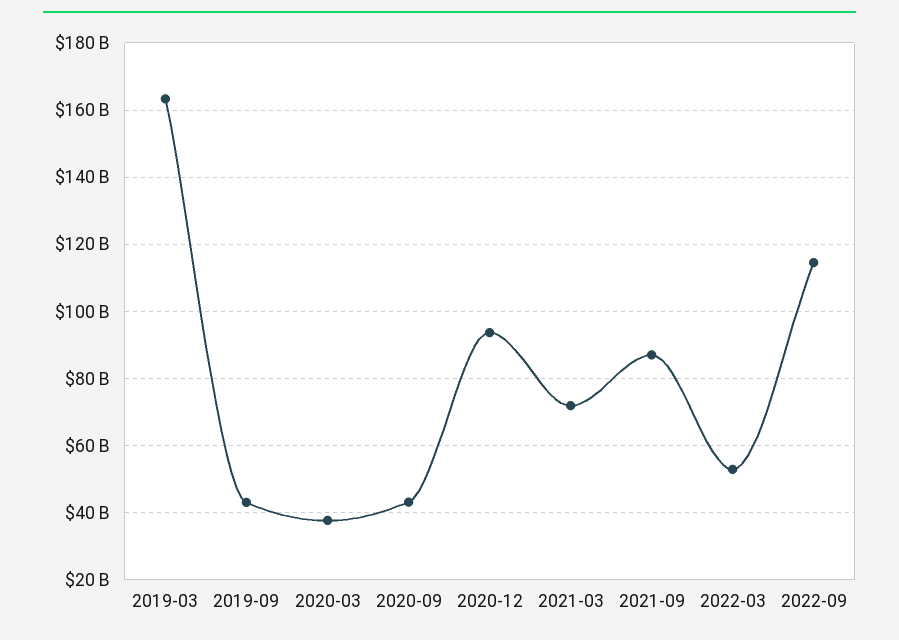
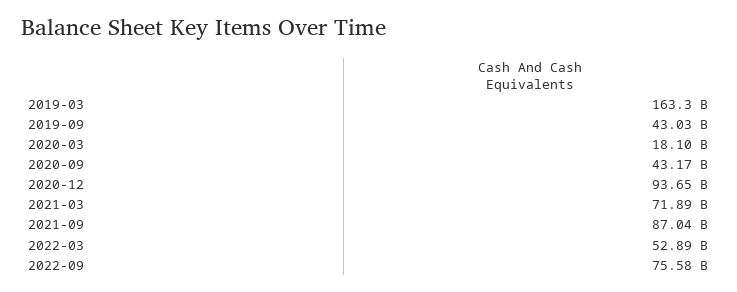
2020-03: 38000000000 -> 18100000000
2022-09: 114000000000 -> 75580000000

